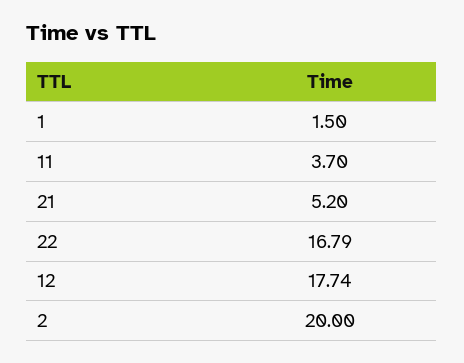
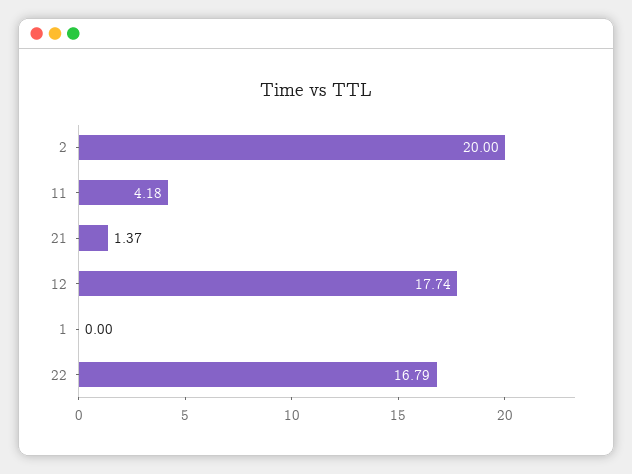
1: 1.5 -> 0
11: 3.7 -> 4.18
21: 5.2 -> 1.37

